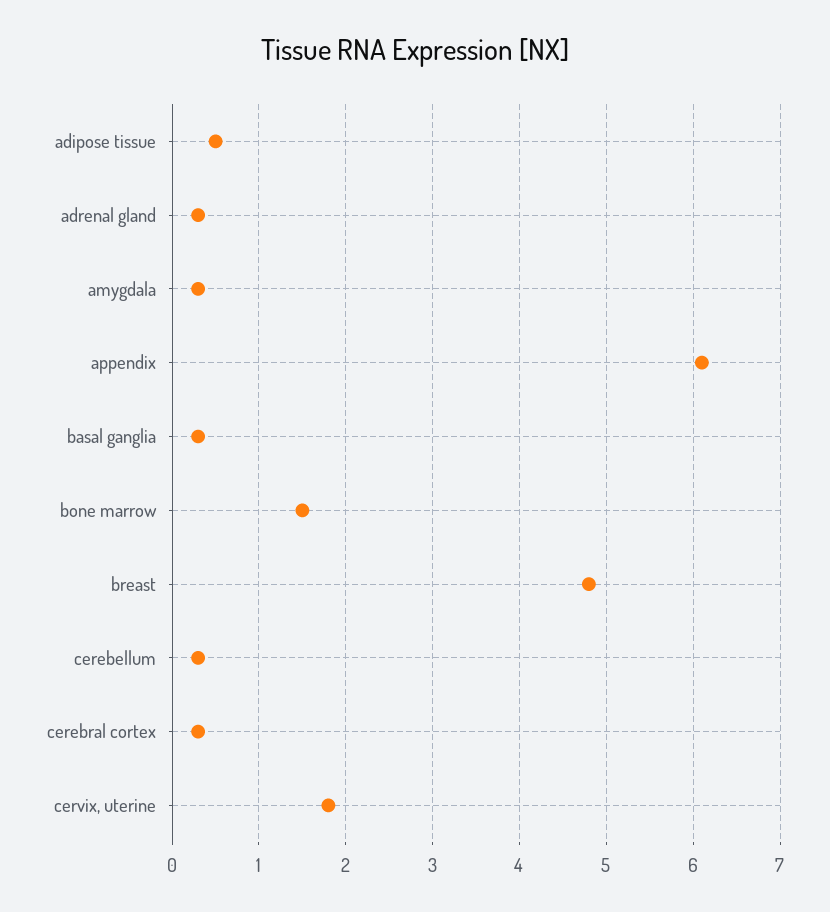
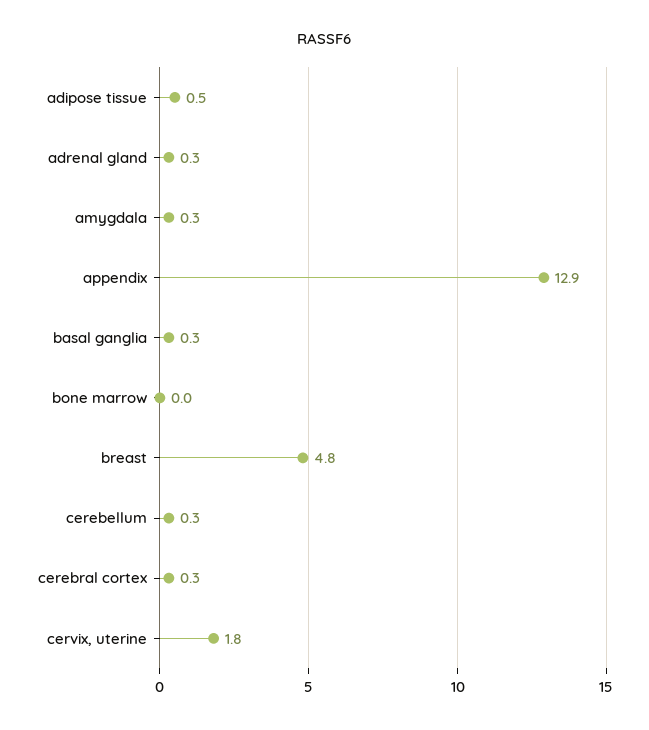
appendix: 6.1 -> 12.9
bone marrow: 1.5 -> 0

